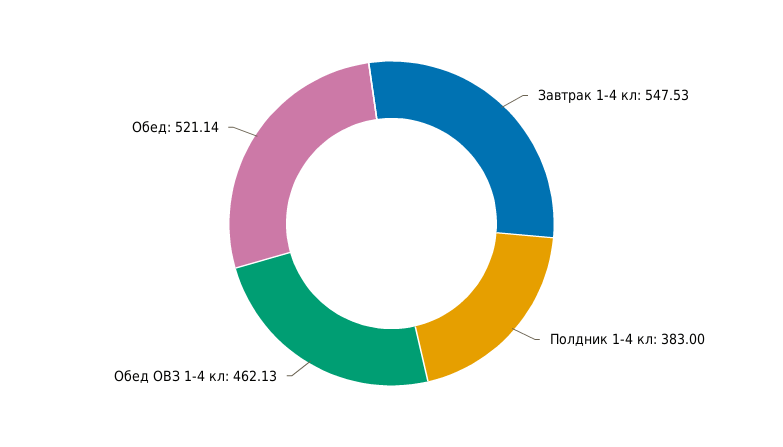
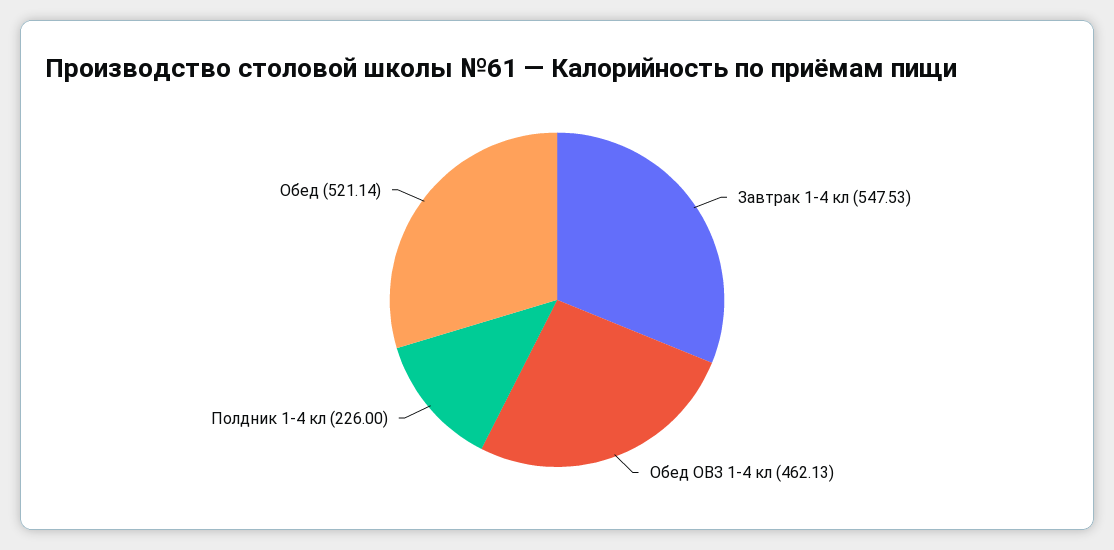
Полдник 1-4 кл: 383 -> 226

